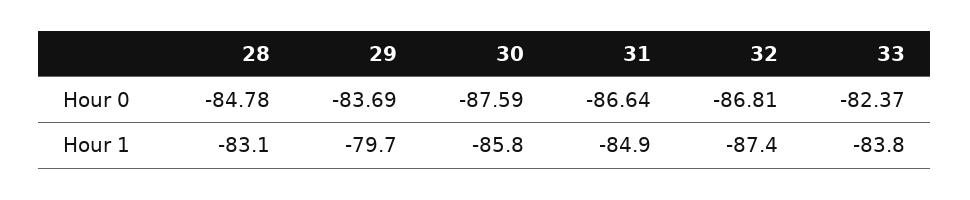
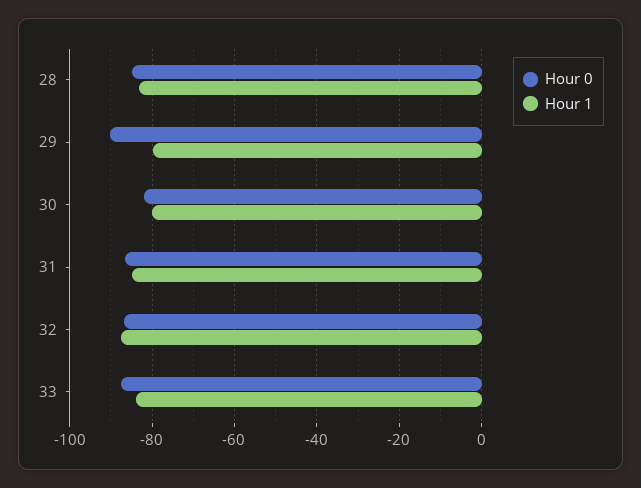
Hour 0, 29: -83.69 -> -90
Hour 0, 30: -87.59 -> -82
Hour 0, 33: -82.37 -> -88
Hour 1, 30: -85.8 -> -80

